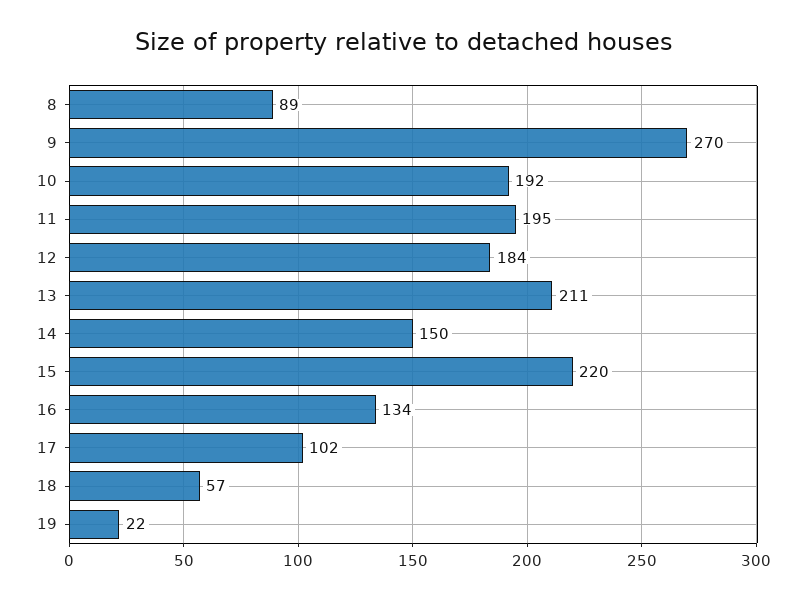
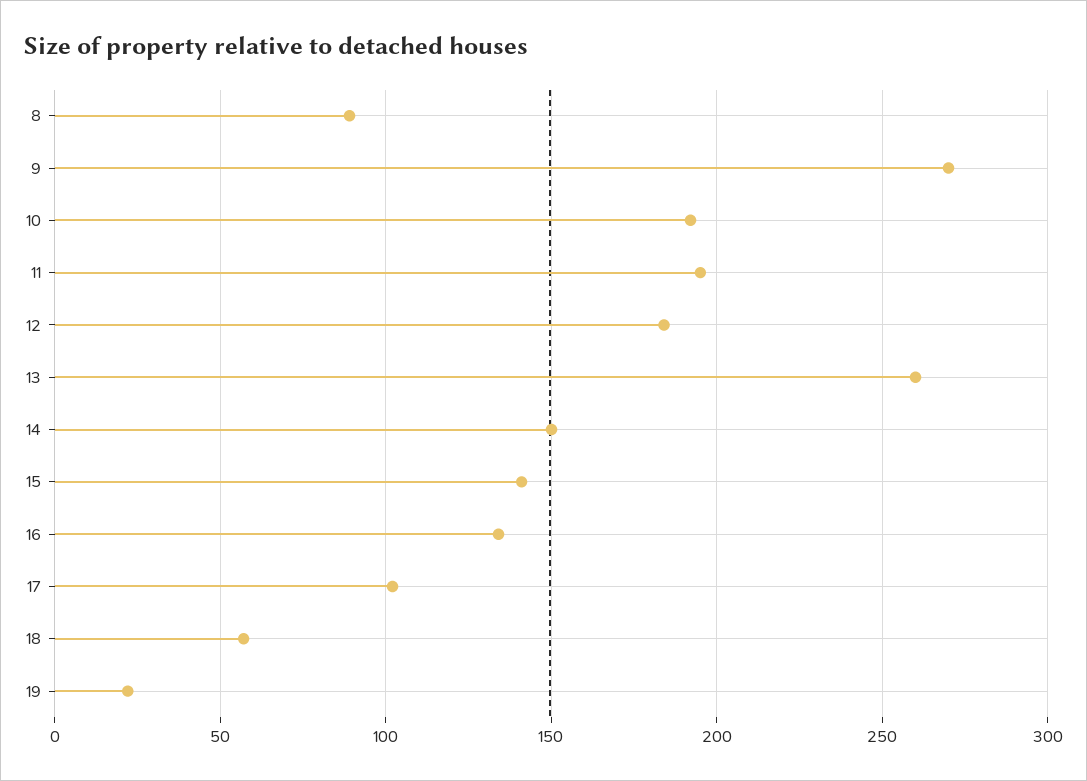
13: 211 -> 260
15: 220 -> 140

